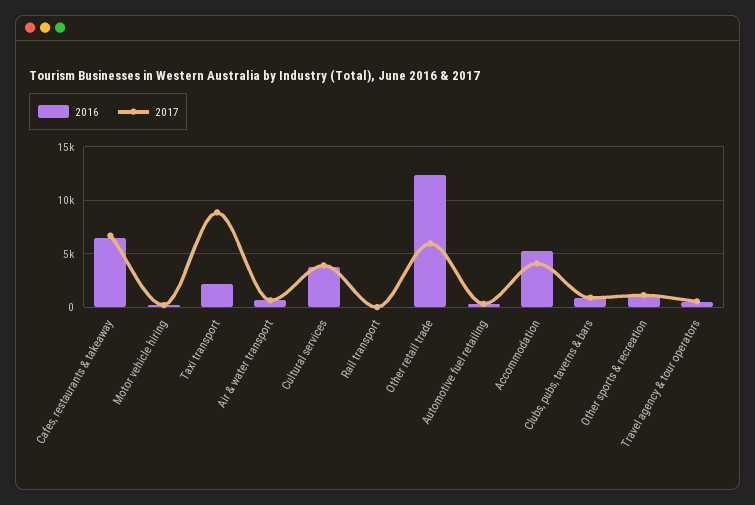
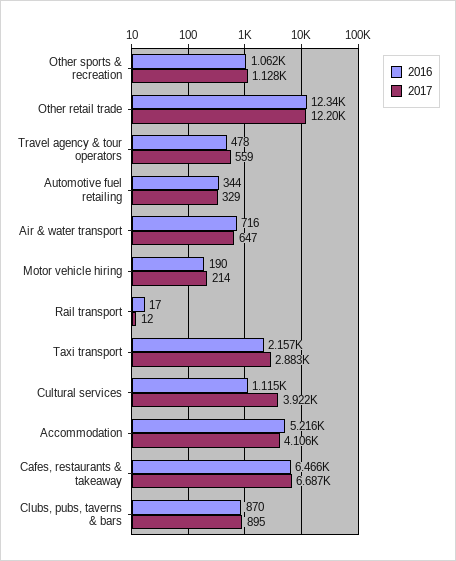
2017, Taxi transport: 9000 -> 2883
2016, Cultural services: 4000 -> 1115
2017, Other retail trade: 6000 -> 12200

